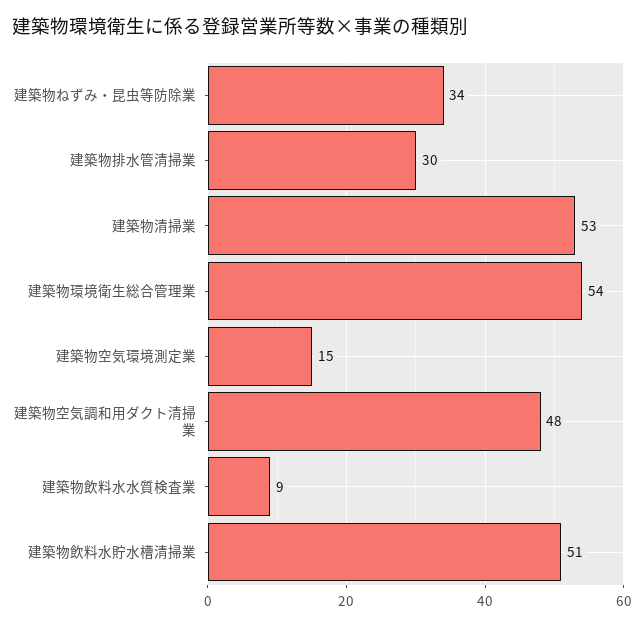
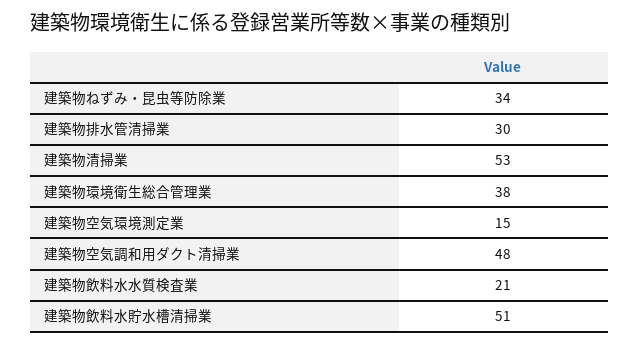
建築物環境衛生総合管理業: 54 -> 38
建築物飲料水水質検査業: 9 -> 21

